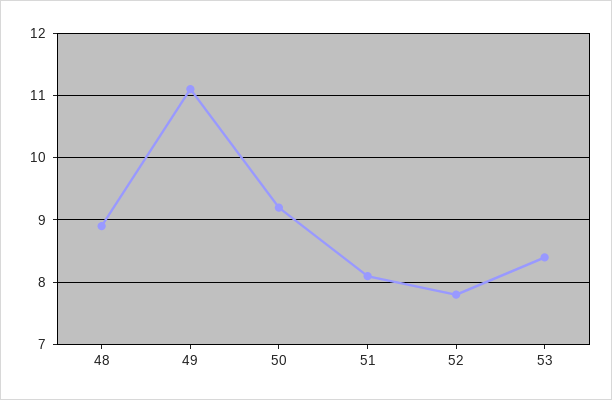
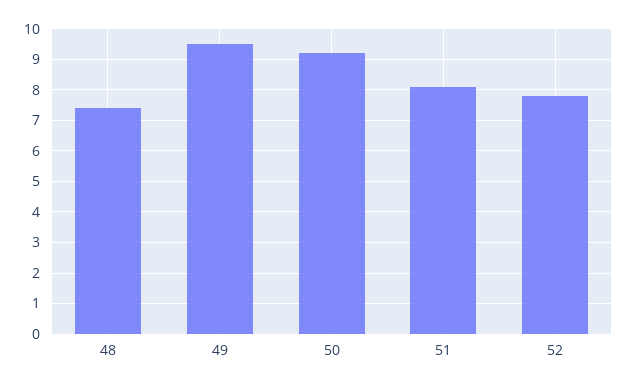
48: 8.9 -> 7.5
49: 11.1 -> 9.5
53: 8.4 -> none

